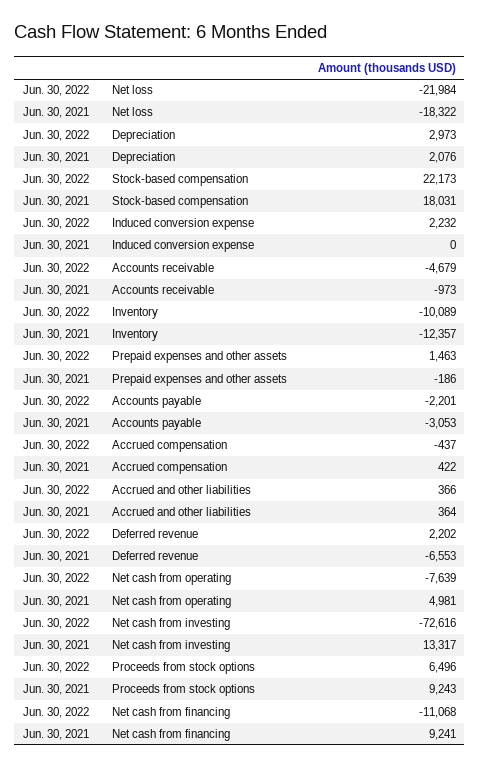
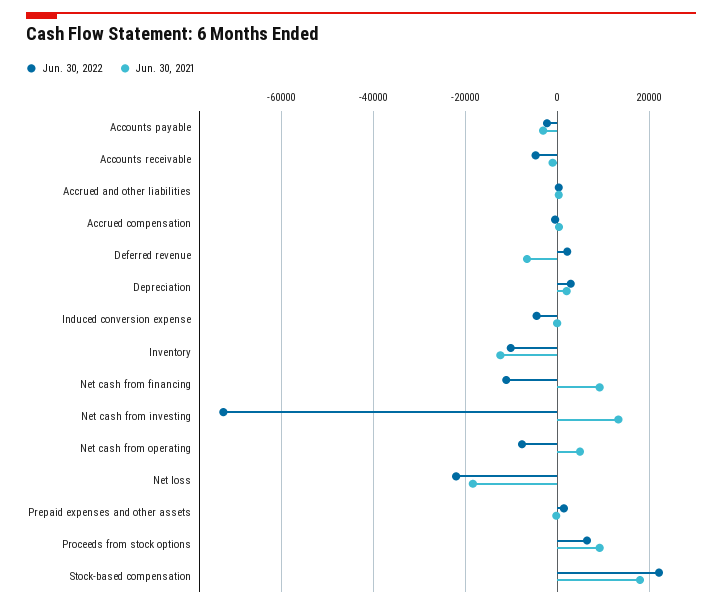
Jun. 30, 2022, Induced conversion expense: 2232 -> -4000

